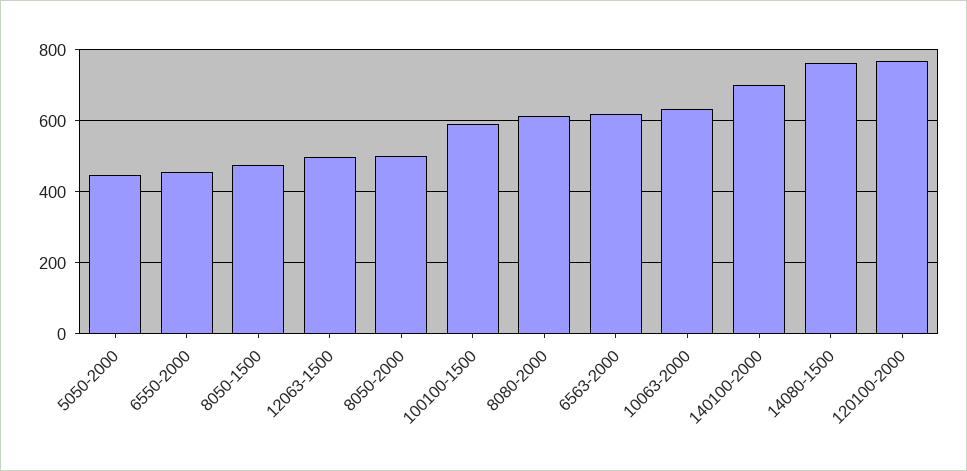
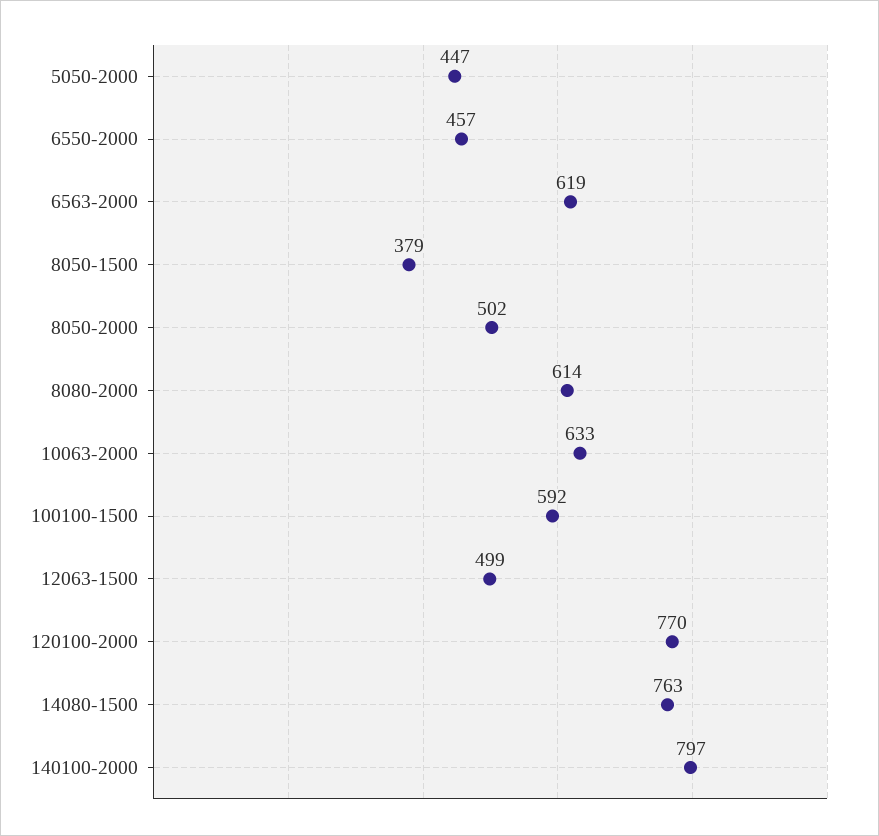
8050-1500: 480 -> 379
140100-2000: 700 -> 797

